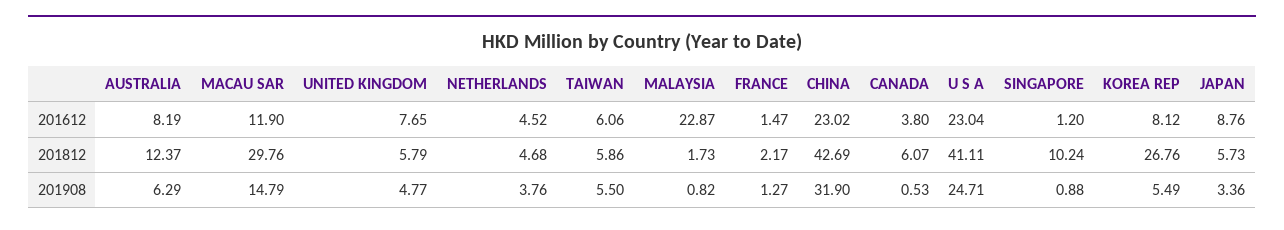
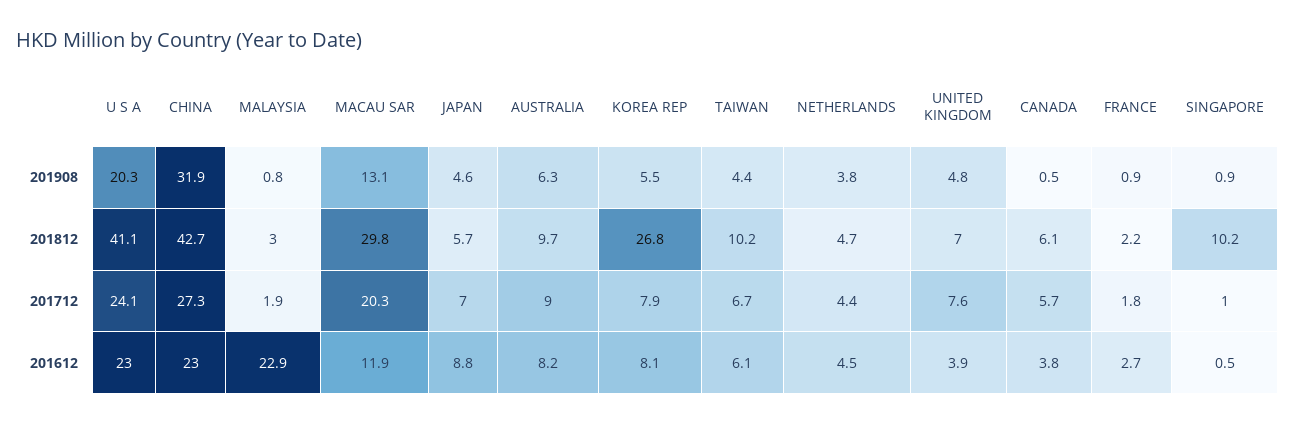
UNITED KINGDOM, 201612: 7.65 -> 3.9
FRANCE, 201612: 1.47 -> 2.7
SINGAPORE, 201612: 1.2 -> 0.5
AUSTRALIA, 201812: 12.37 -> 9.7
UNITED KINGDOM, 201812: 5.79 -> 7
TAIWAN, 201812: 5.86 -> 10.2
MALAYSIA, 201812: 1.73 -> 3
MACAU SAR, 201908: 14.79 -> 13.1
TAIWAN, 201908: 5.5 -> 4.4
FRANCE, 201908: 1.27 -> 0.9
U S A, 201908: 24.71 -> 20.3
JAPAN, 201908: 3.36 -> 4.6
U S A, 201712: none -> 24.1
CHINA, 201712: none -> 27.3
MALAYSIA, 201712: none -> 1.9
MACAU SAR, 201712: none -> 20.3
JAPAN, 201712: none -> 7
AUSTRALIA, 201712: none -> 9
KOREA REP, 201712: none -> 7.9
TAIWAN, 201712: none -> 6.7
NETHERLANDS, 201712: none -> 4.4
UNITED KINGDOM, 201712: none -> 7.6
CANADA, 201712: none -> 5.7
FRANCE, 201712: none -> 1.8
SINGAPORE, 201712: none -> 1

